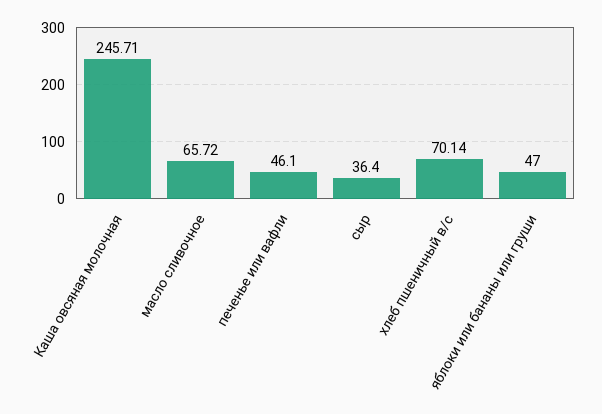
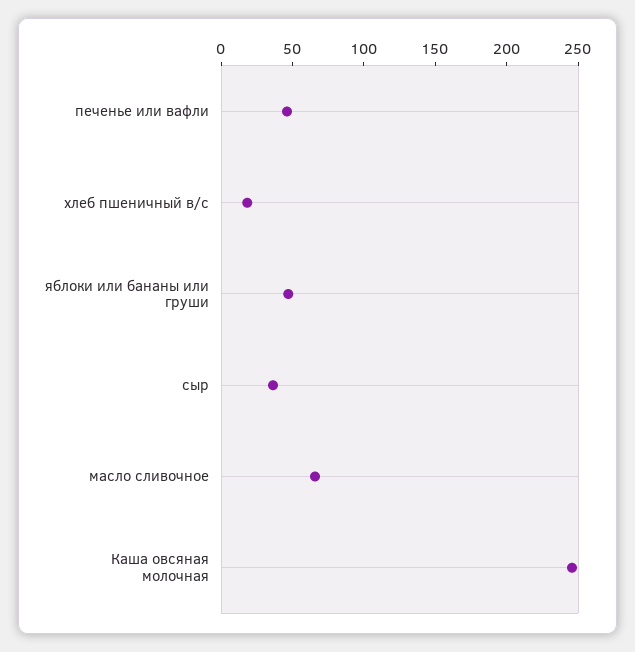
хлеб пшеничный в/с: 70.14 -> 20

